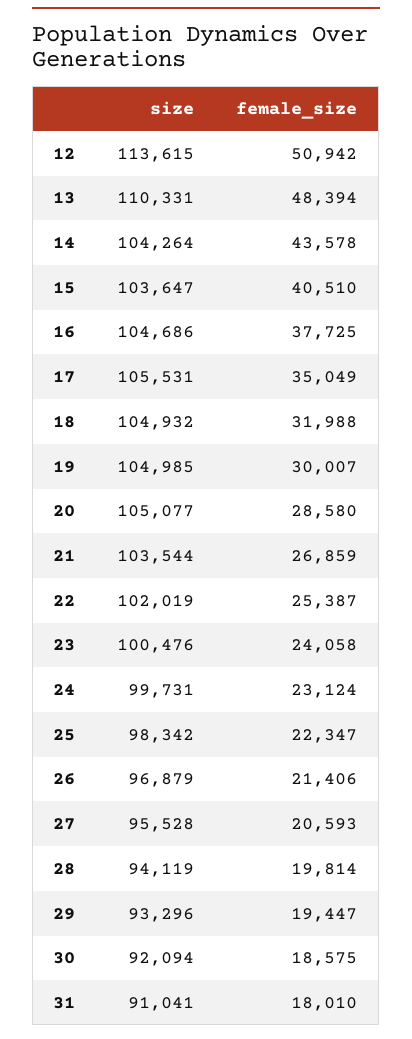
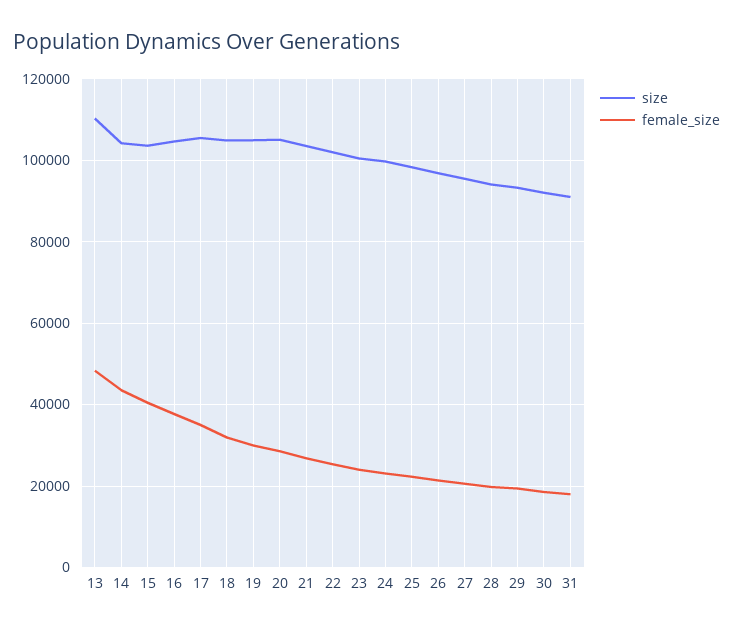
size, 12: 113615 -> none
female_size, 12: 50942 -> none

